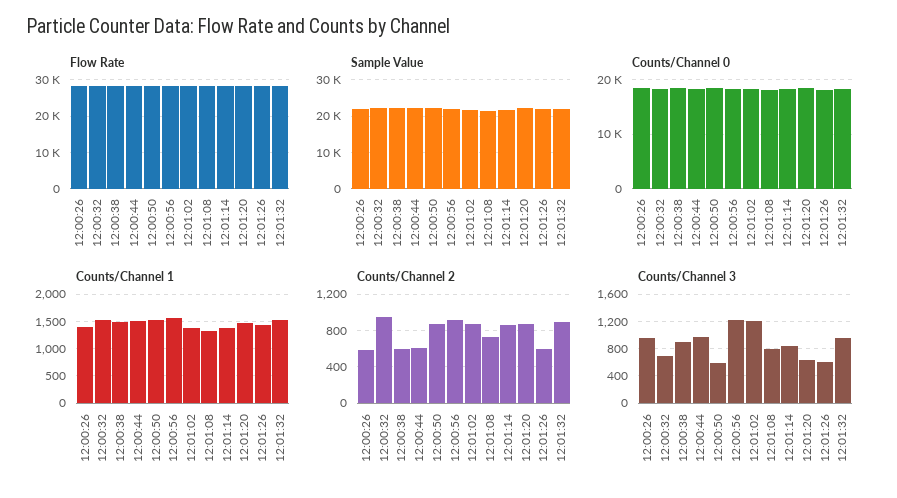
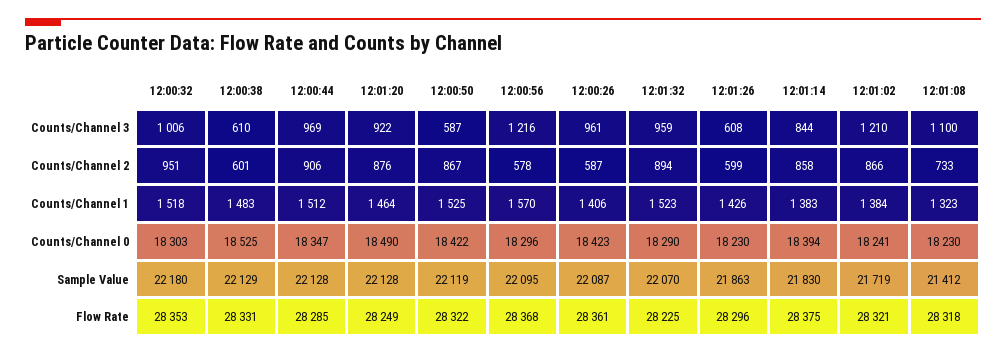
Counts/Channel 2, 12:00:44: 600 -> 906
Counts/Channel 2, 12:00:56: 900 -> 578
Counts/Channel 3, 12:00:32: 700 -> 1006
Counts/Channel 3, 12:00:38: 900 -> 610
Counts/Channel 3, 12:01:08: 800 -> 1100
Counts/Channel 3, 12:01:20: 600 -> 922

